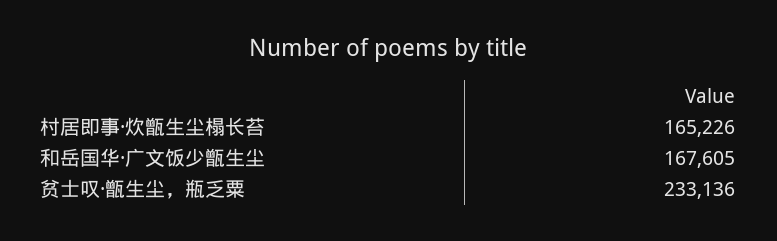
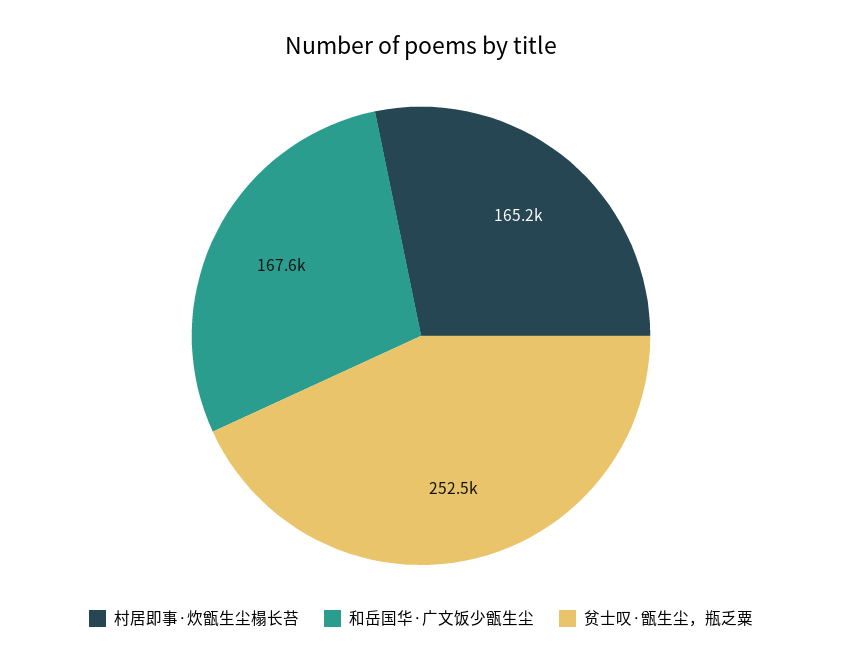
贫士叹·甑生尘，瓶乏粟: 233136 -> 252500

